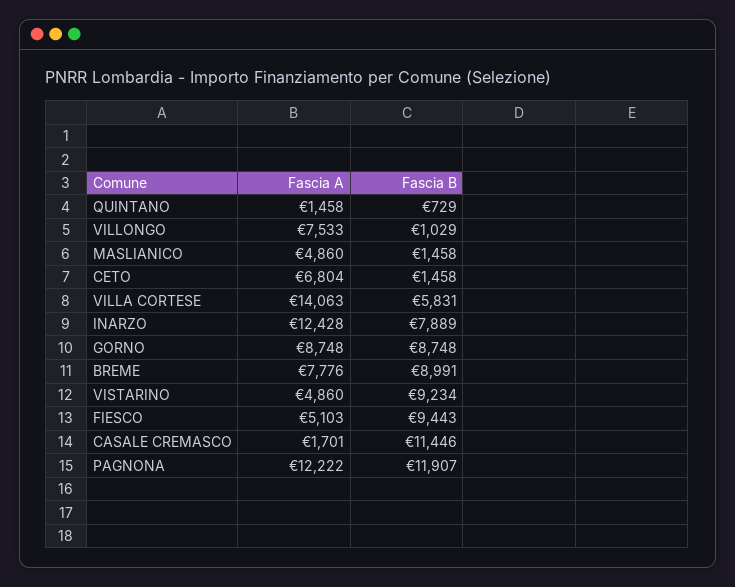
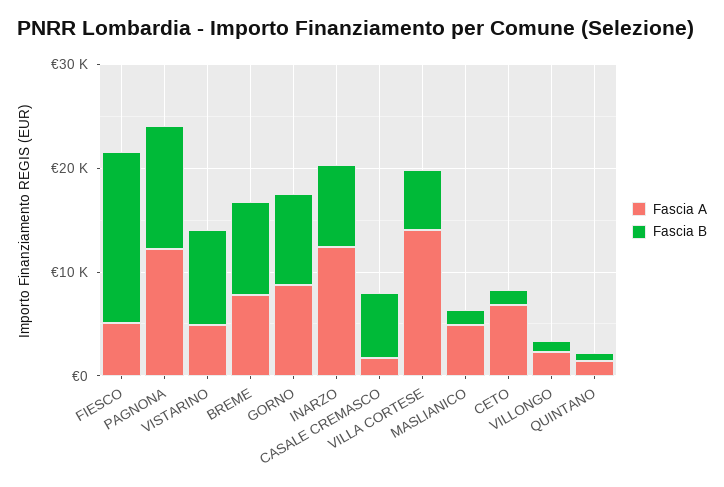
Fascia A, VILLONGO: 7533 -> 2000
Fascia B, FIESCO: 9443 -> 16000
Fascia B, CASALE CREMASCO: 11446 -> 6000

